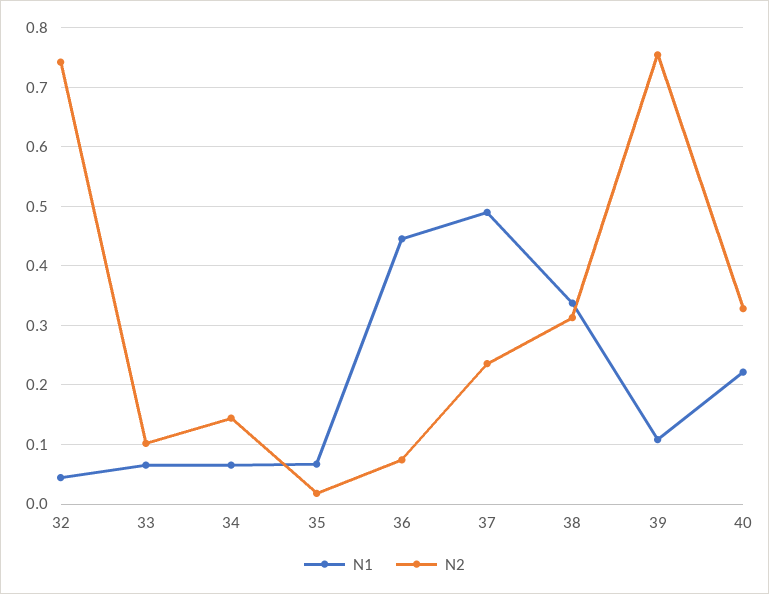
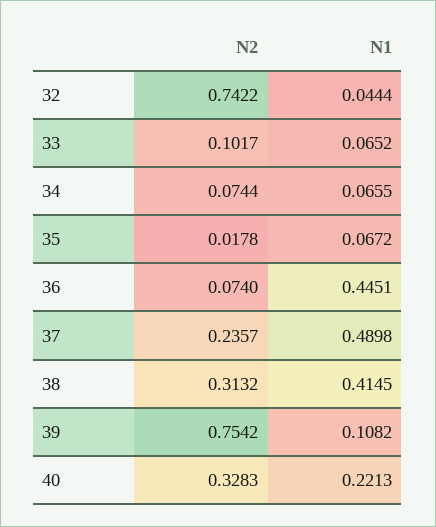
N2, 34: 0.14 -> 0.0744
N1, 38: 0.34 -> 0.4145

